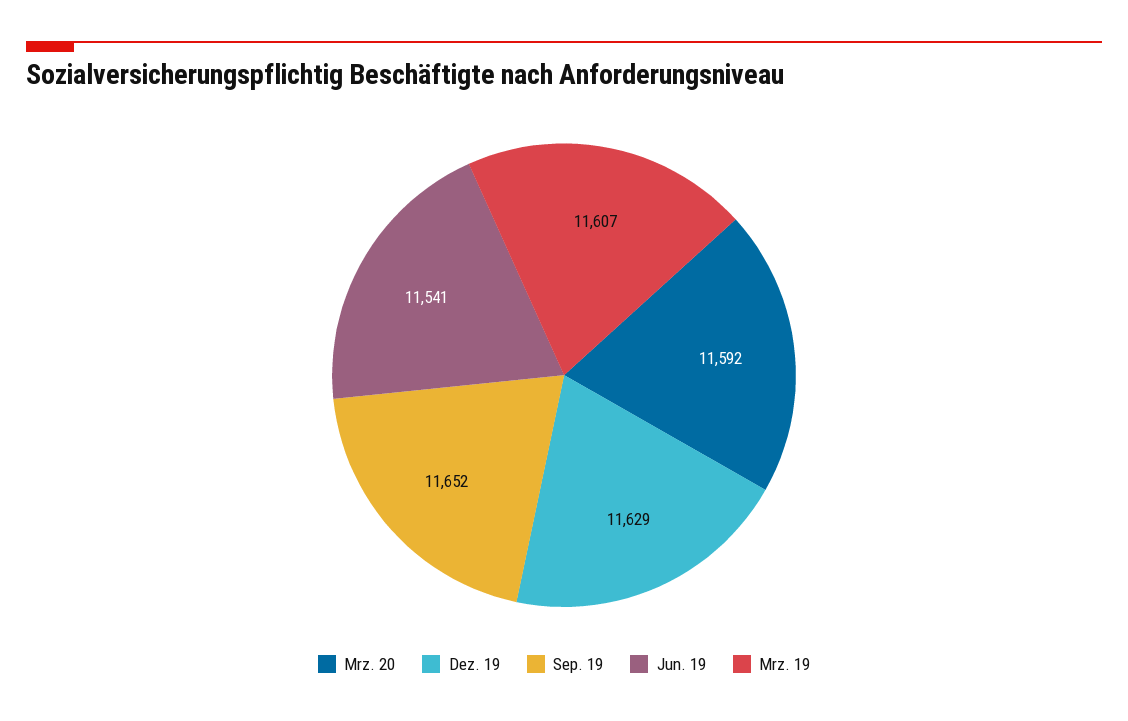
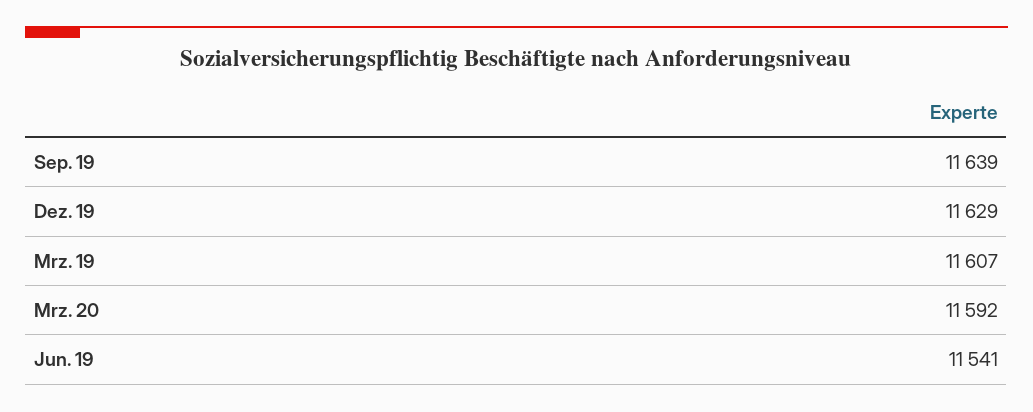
Sep. 19: 11652 -> 11639

